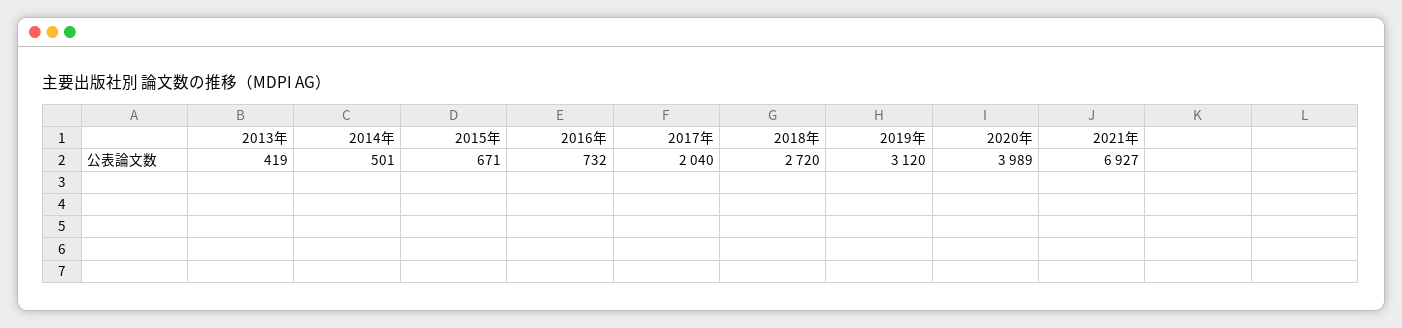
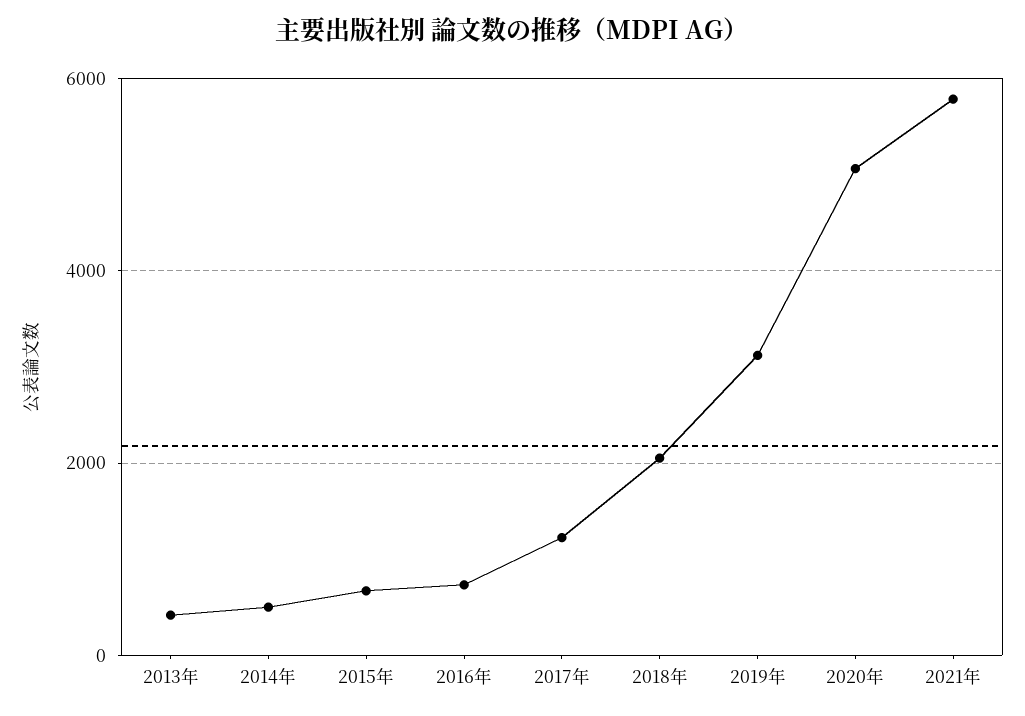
2017年: 2040 -> 1200
2018年: 2720 -> 2000
2020年: 3989 -> 5000
2021年: 6927 -> 5800

